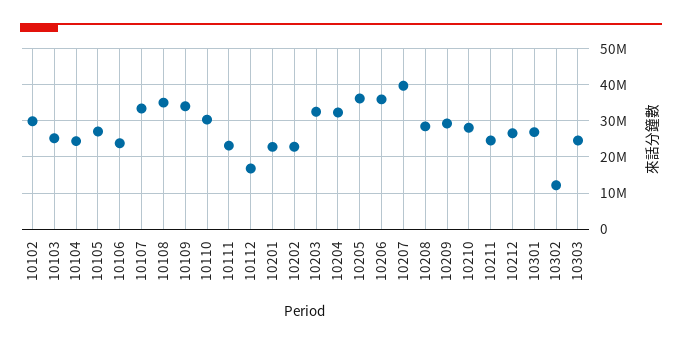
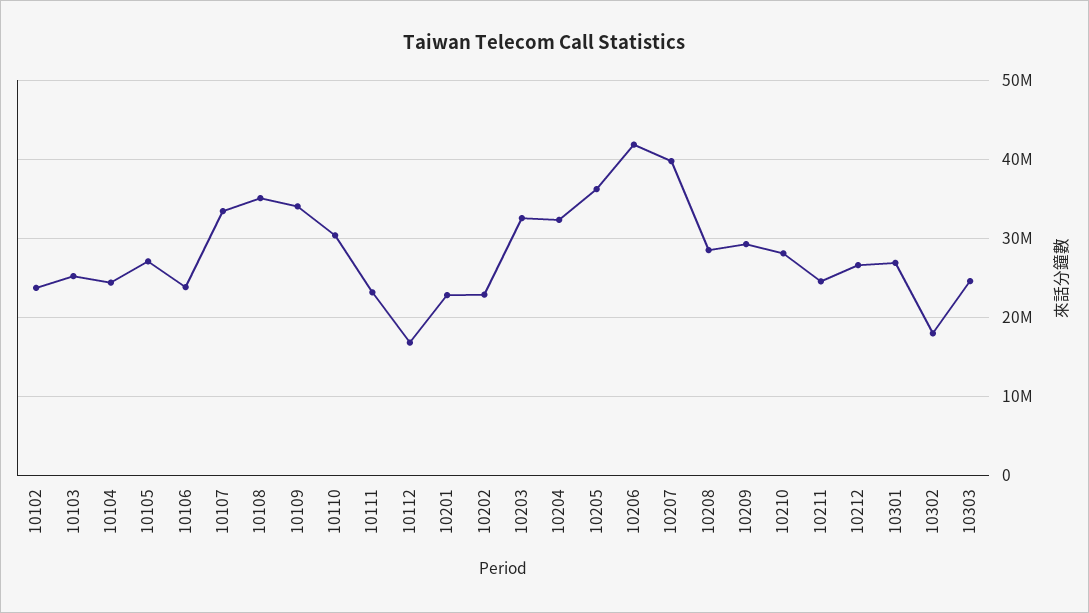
10102: 30000000 -> 24000000
10206: 36000000 -> 42000000
10302: 12000000 -> 18000000

